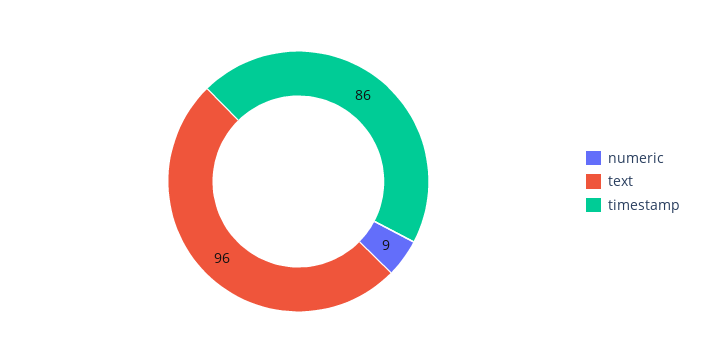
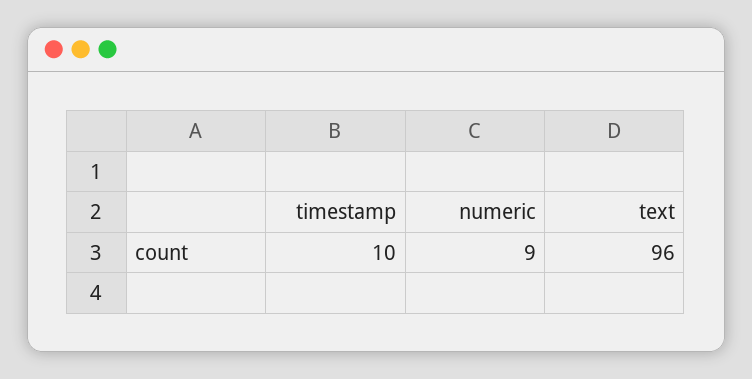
timestamp: 86 -> 10

